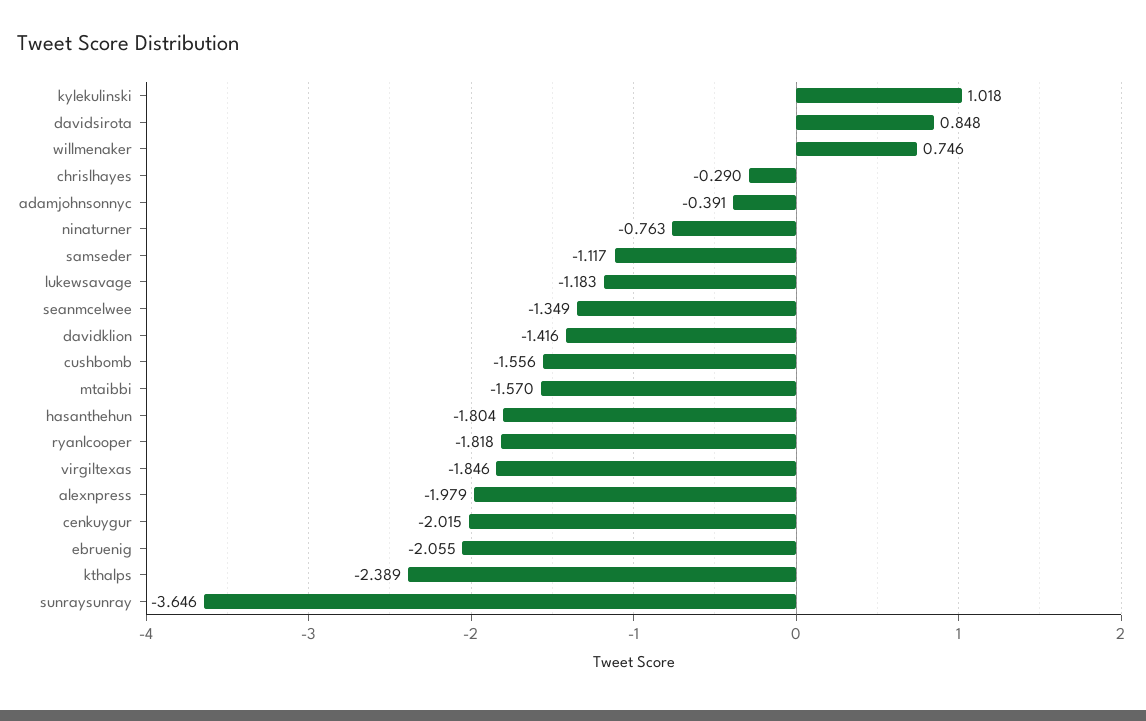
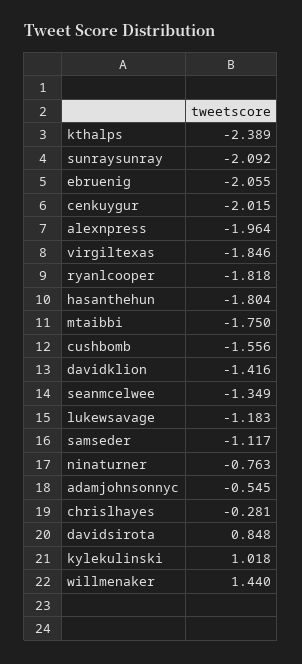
willmenaker: 0.746 -> 1.44
chrislhayes: -0.29 -> -0.281
adamjohnsonnyc: -0.391 -> -0.545
mtaibbi: -1.57 -> -1.75
alexnpress: -1.979 -> -1.964
sunraysunray: -3.646 -> -2.092

